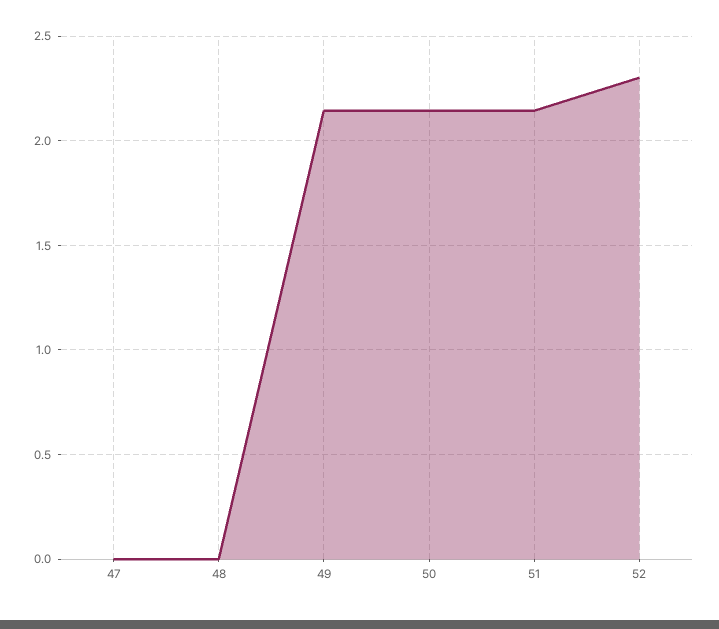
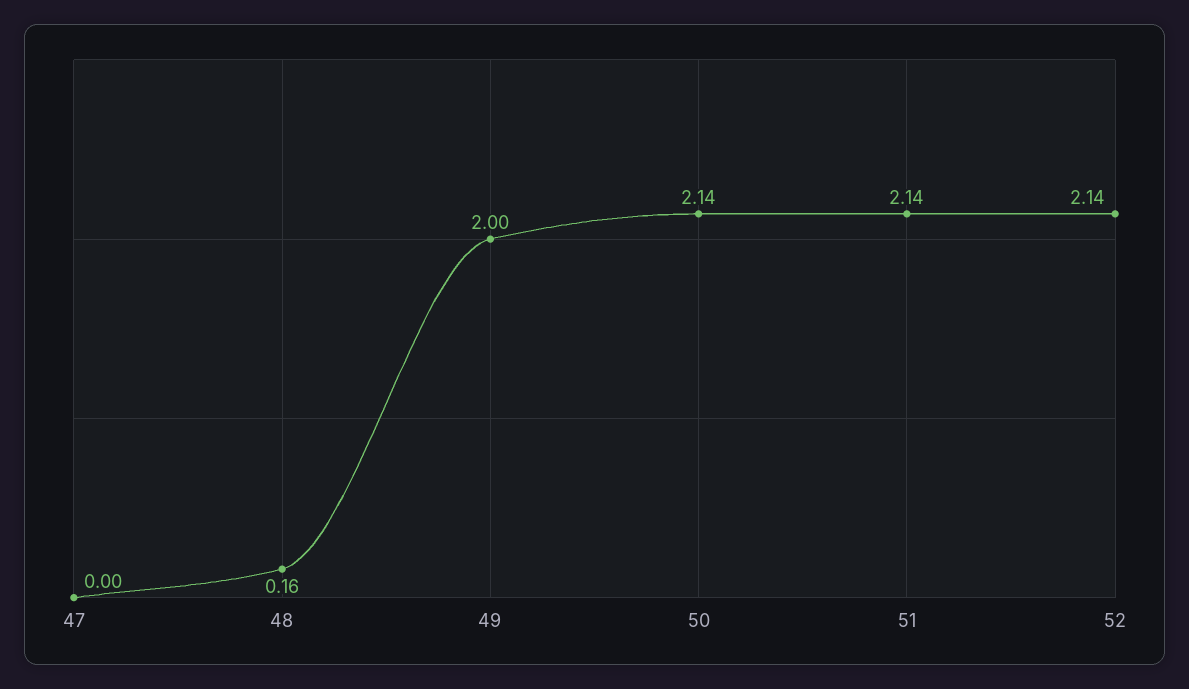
48: 0 -> 0.16
49: 2.15 -> 2
52: 2.3 -> 2.14

